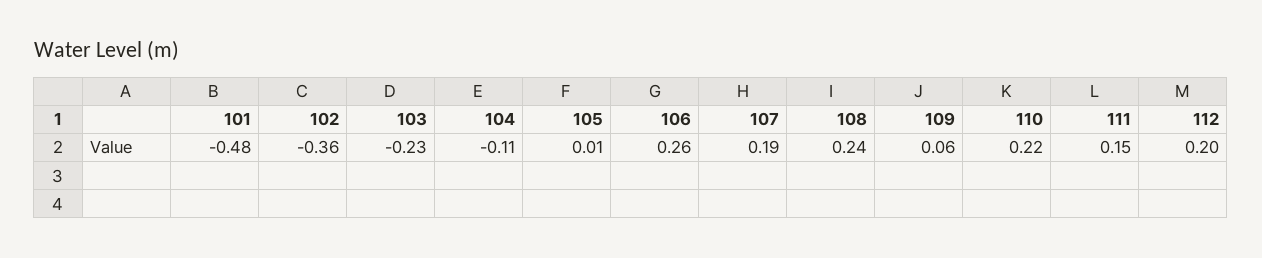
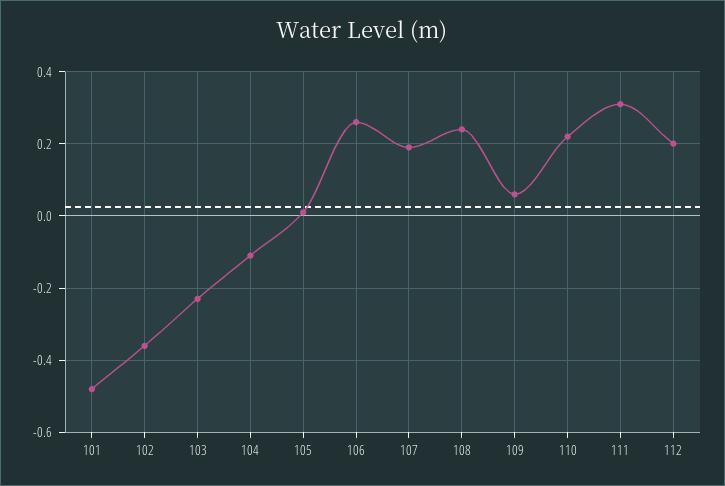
111: 0.15 -> 0.3

